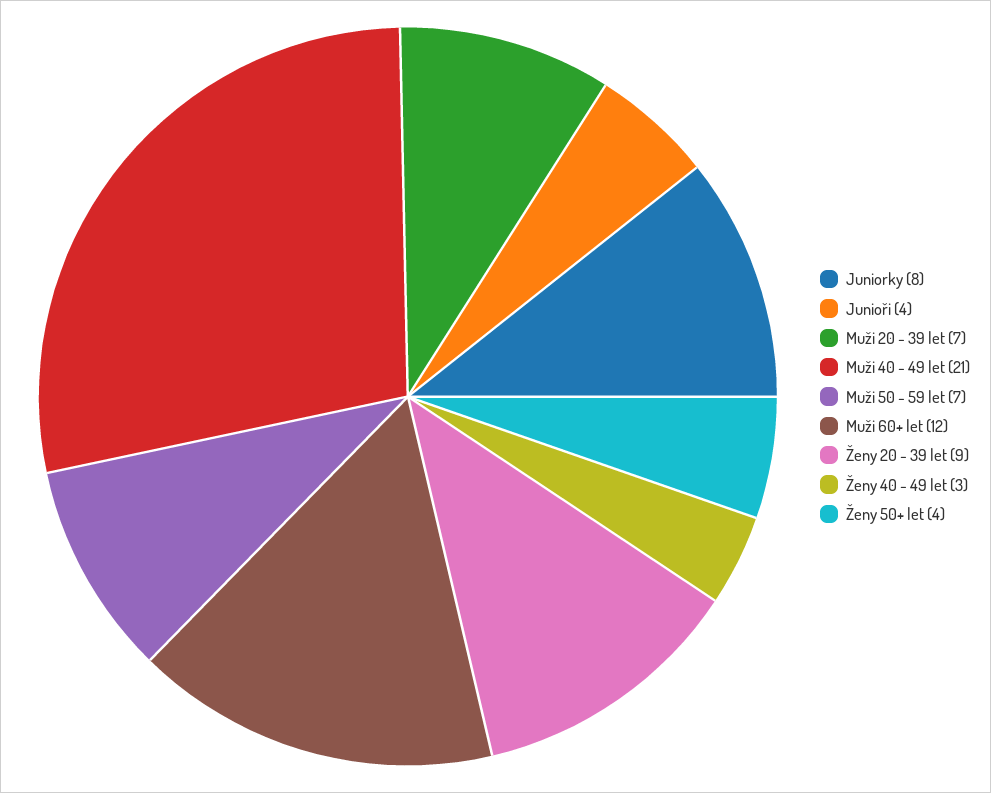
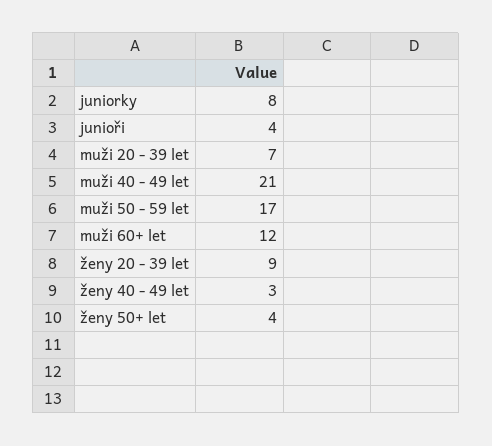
Muži 50 - 59 let: 7 -> 17

